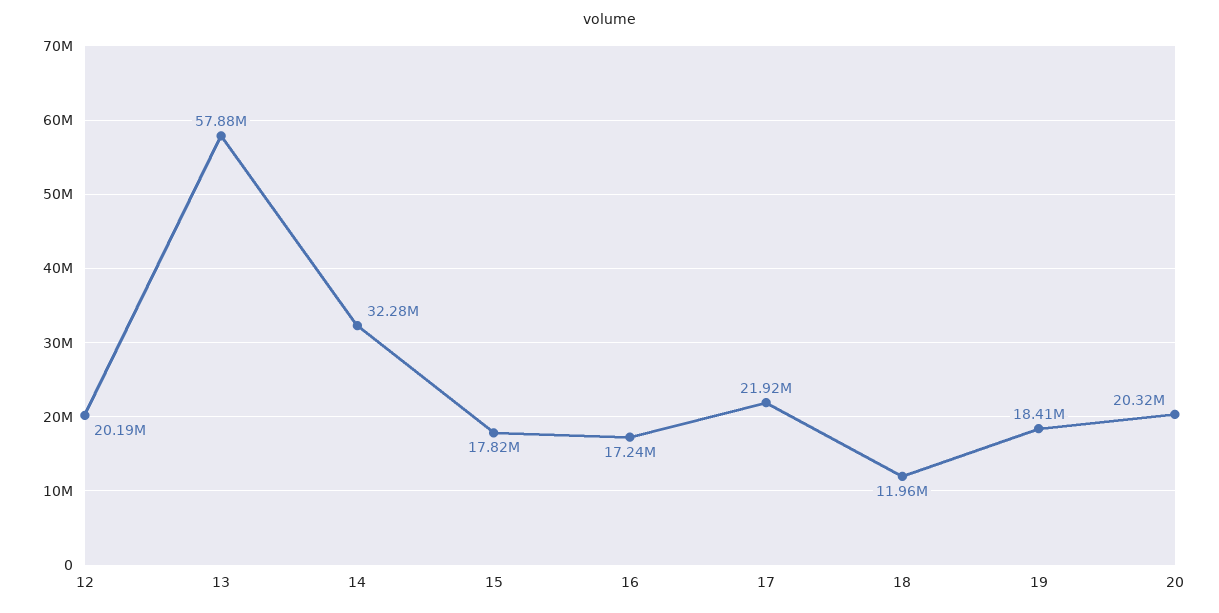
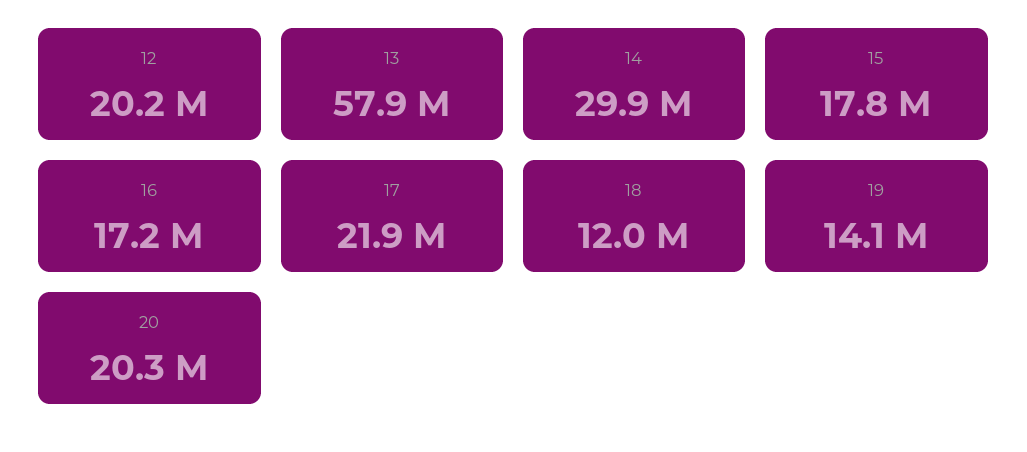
14: 32280000 -> 29900000
19: 18410000 -> 14100000

